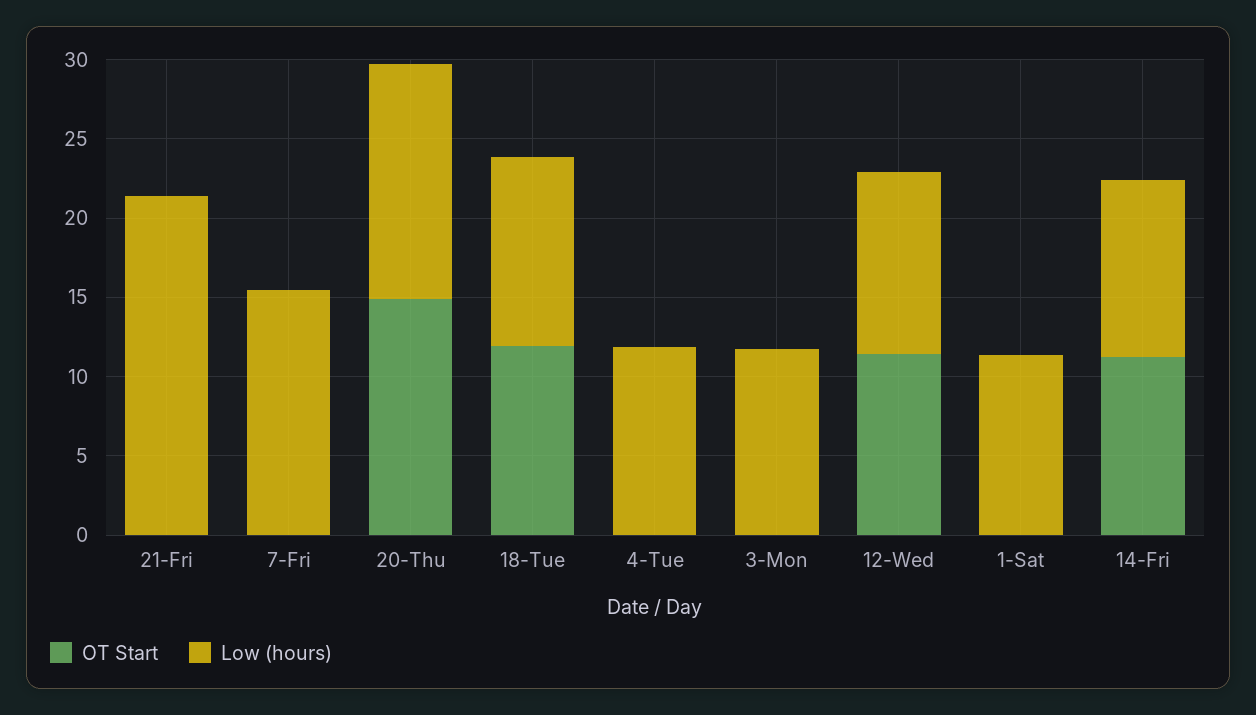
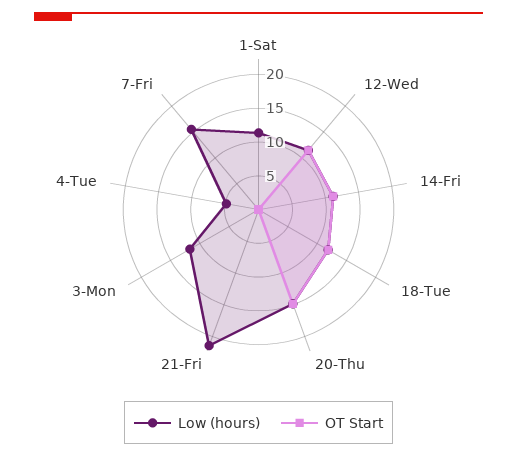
Low (hours), 4-Tue: 12 -> 5

